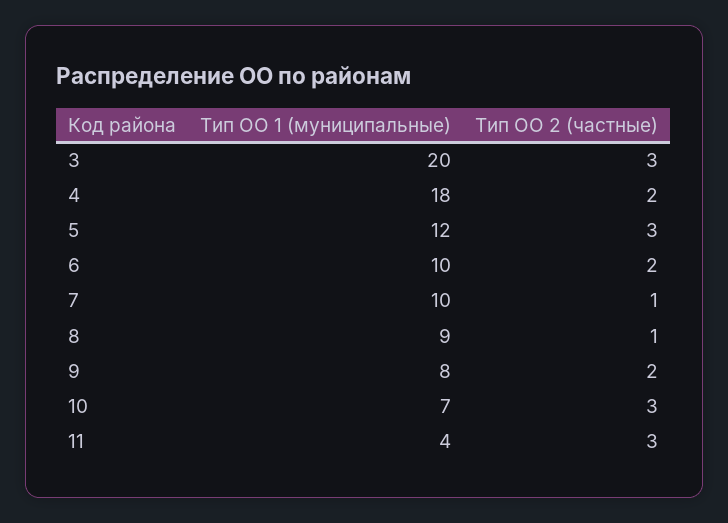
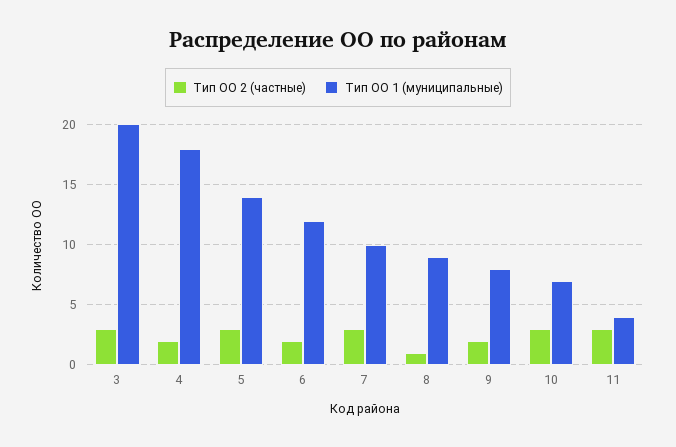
Тип ОО 1 (муниципальные), 5: 12 -> 14
Тип ОО 1 (муниципальные), 6: 10 -> 12
Тип ОО 2 (частные), 7: 1 -> 3

